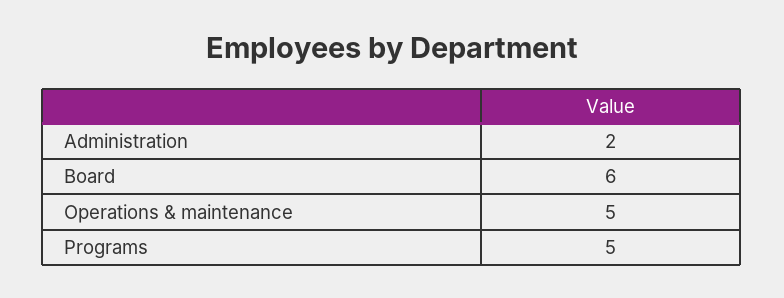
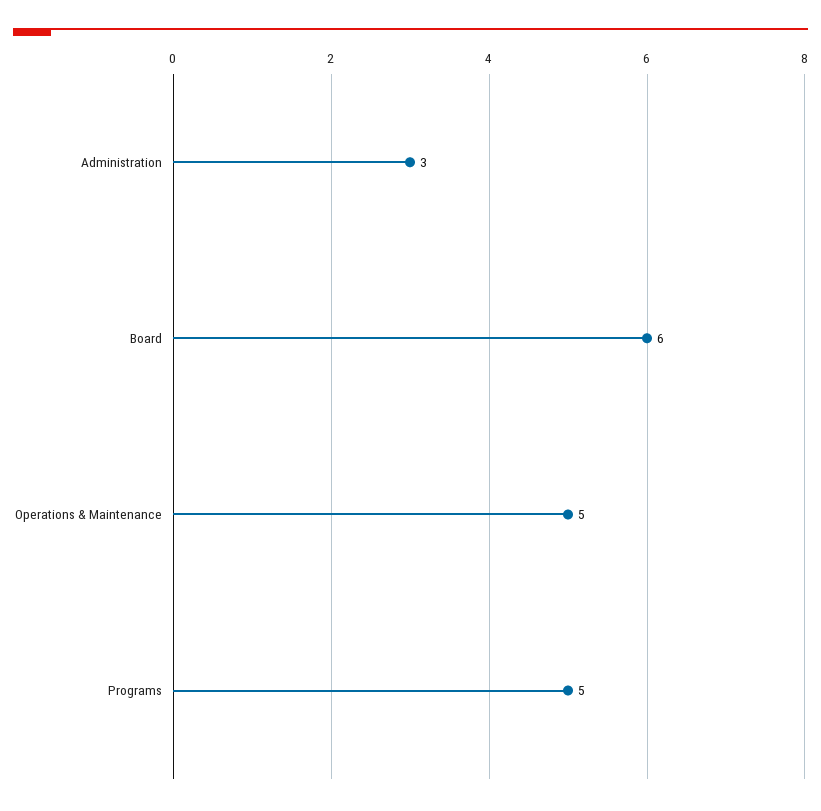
Administration: 2 -> 3

